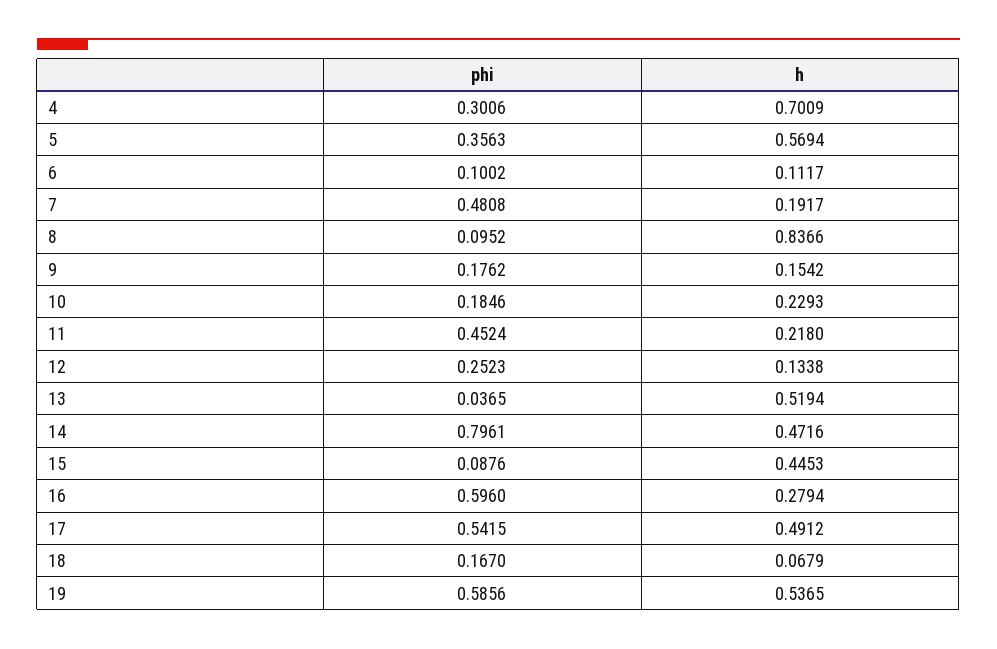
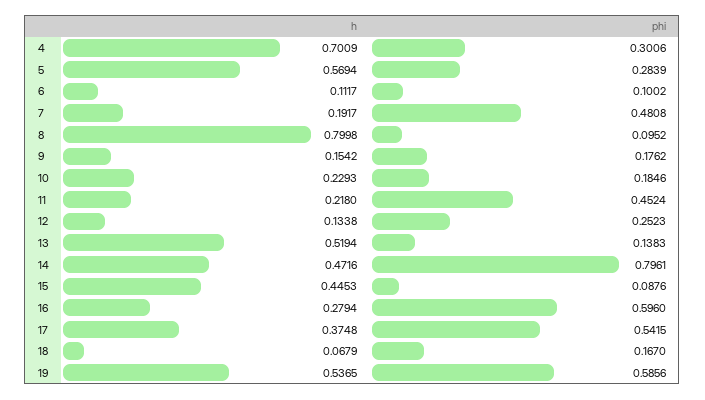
phi, 5: 0.3563 -> 0.2839
h, 8: 0.8366 -> 0.7998
phi, 13: 0.0365 -> 0.1383
h, 17: 0.4912 -> 0.3748

